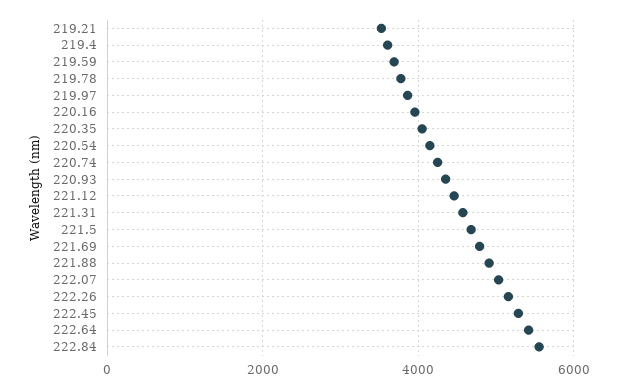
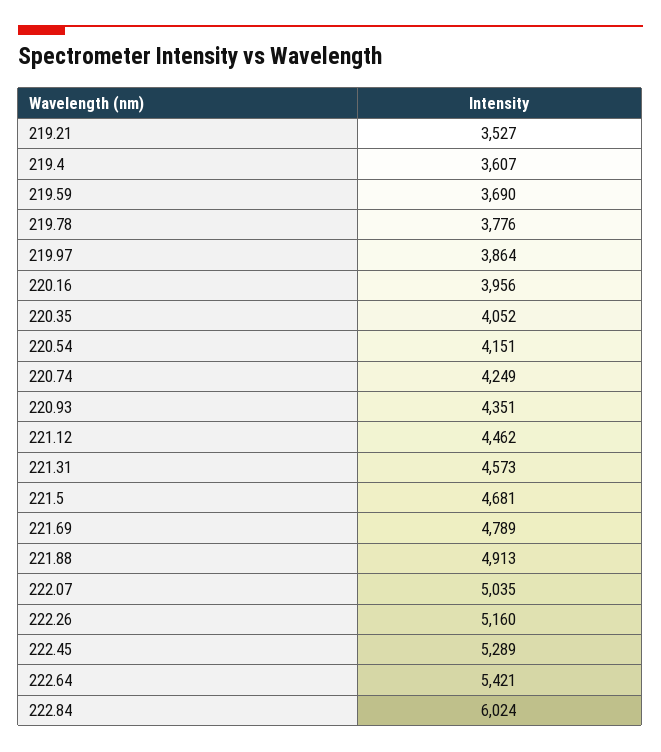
222.84: 5600 -> 6024

